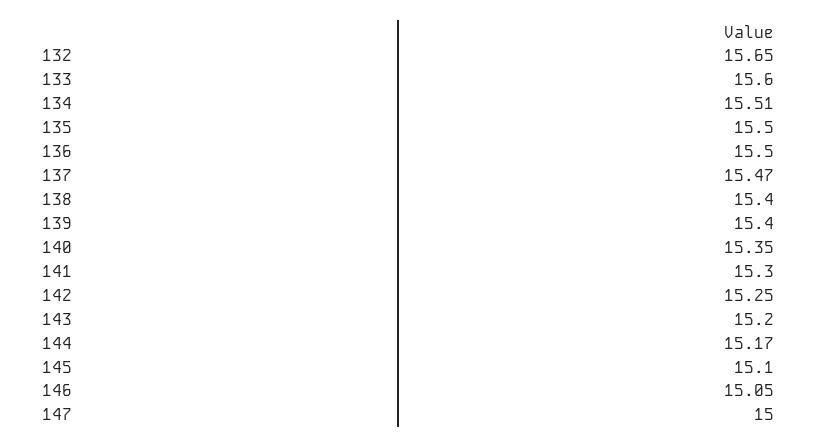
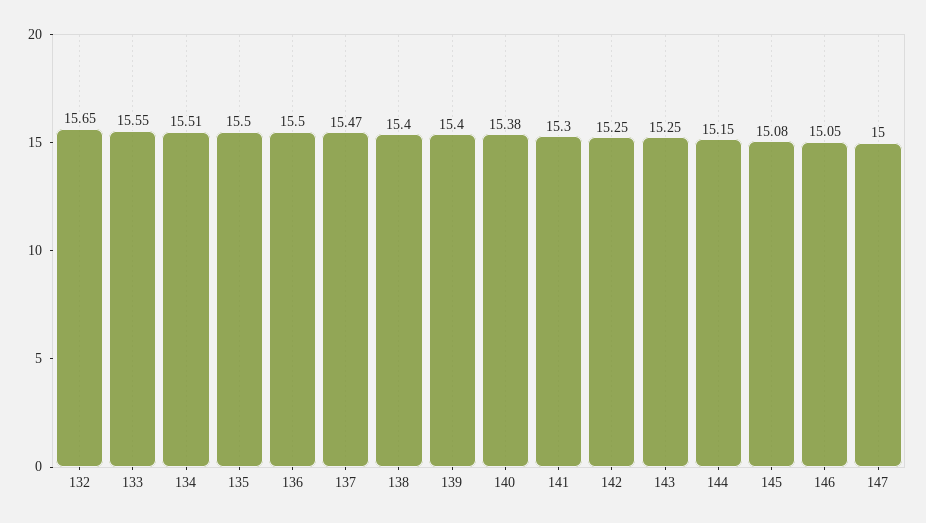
133: 15.6 -> 15.55
140: 15.35 -> 15.38
143: 15.2 -> 15.25
144: 15.17 -> 15.15
145: 15.1 -> 15.08

